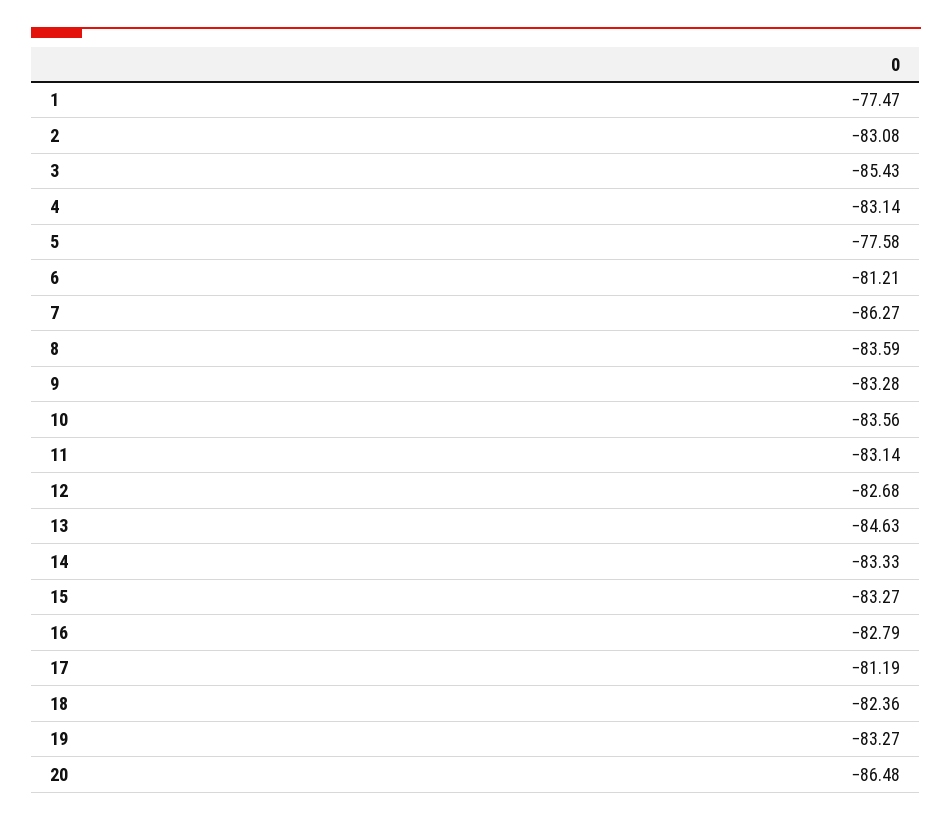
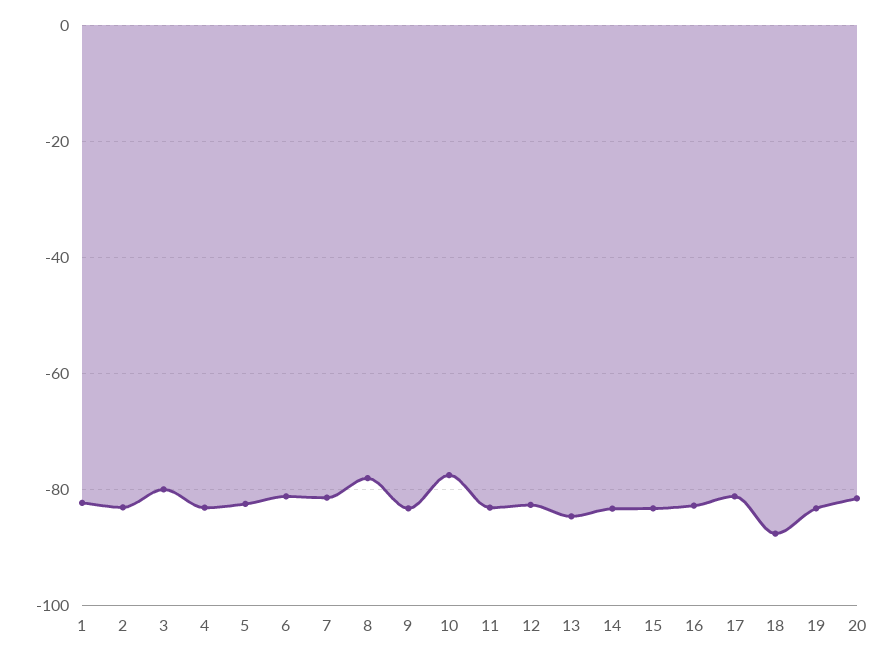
1: -77.47 -> -82
3: -85.43 -> -80
5: -77.58 -> -82
7: -86.27 -> -82
8: -83.59 -> -78
10: -83.56 -> -78
18: -82.36 -> -88
20: -86.48 -> -82

